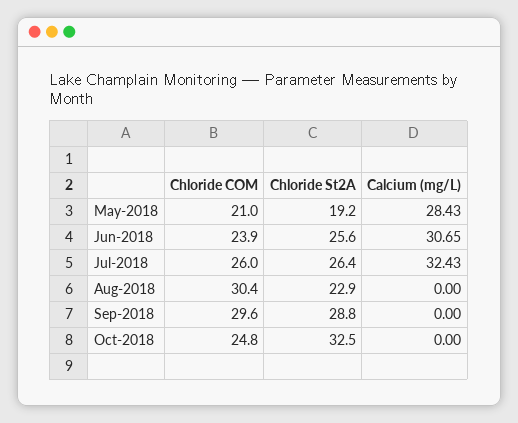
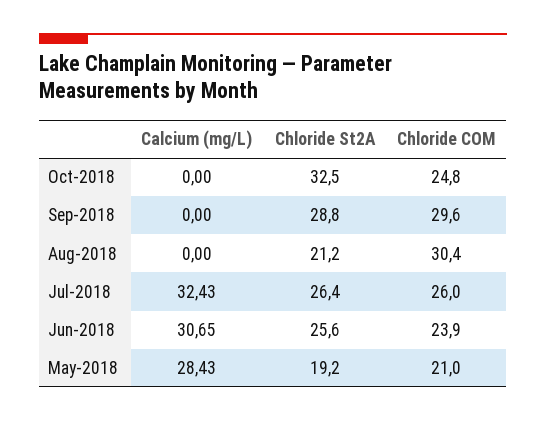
Chloride St2A, Aug-2018: 22.9 -> 21.2

